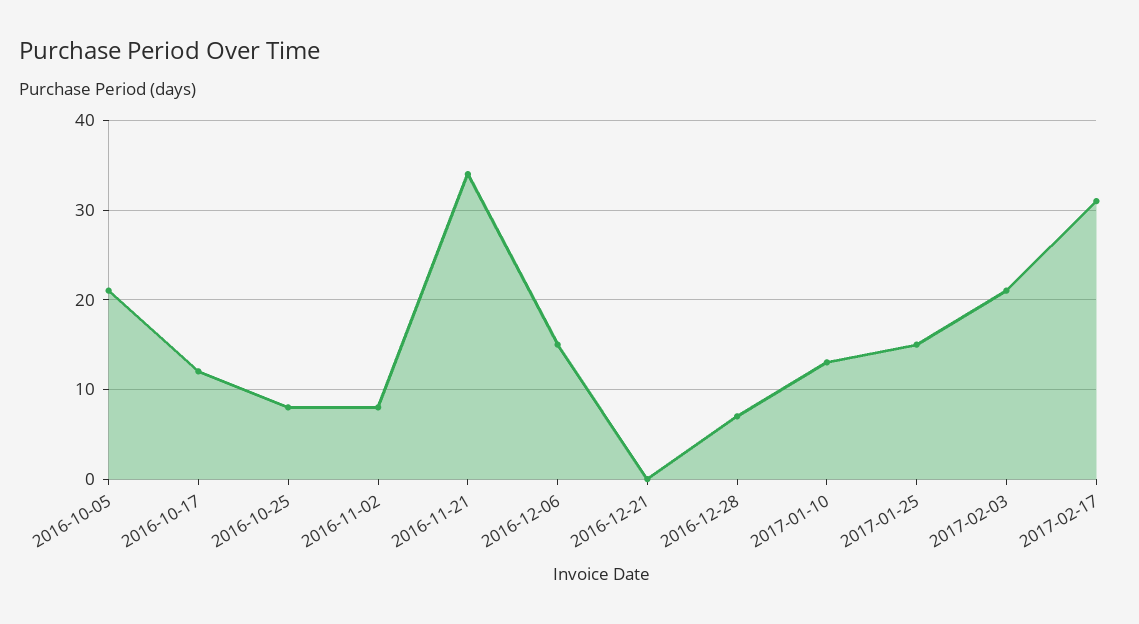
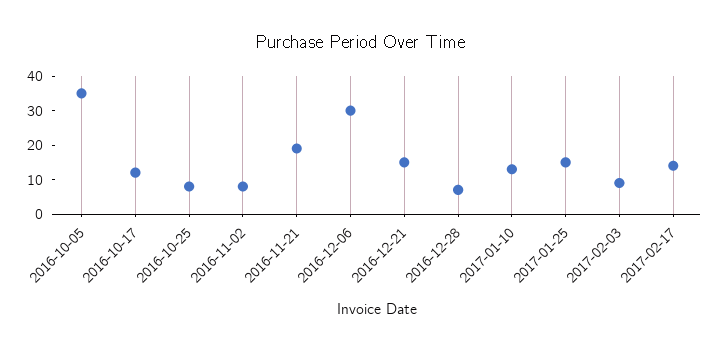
2016-10-05: 21 -> 35
2016-11-21: 34 -> 20
2016-12-06: 15 -> 30
2016-12-21: 0 -> 15
2017-02-03: 21 -> 10
2017-02-17: 31 -> 15

